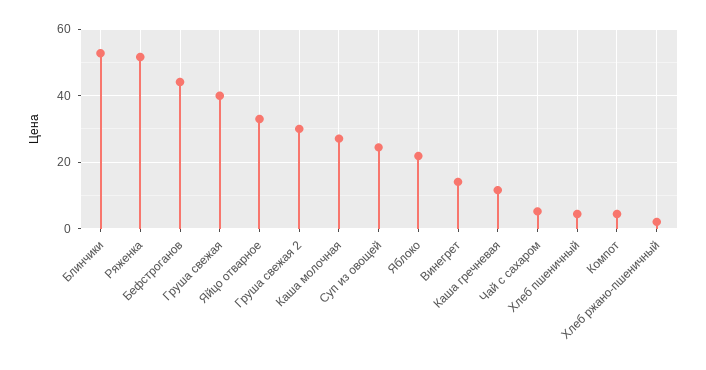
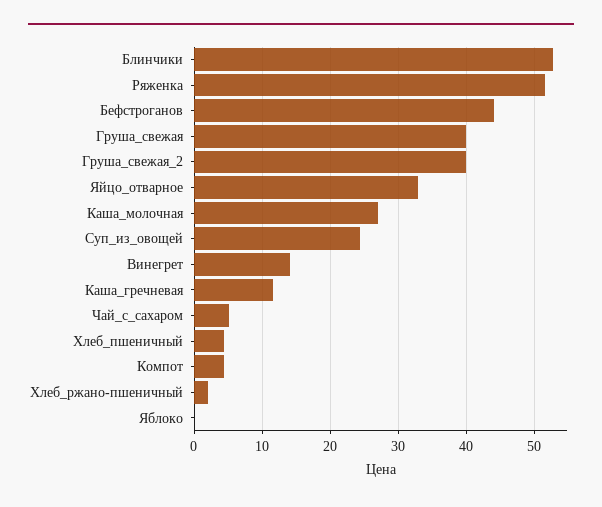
Груша свежая 2: 30 -> 40
Яблоко: 22 -> 0

